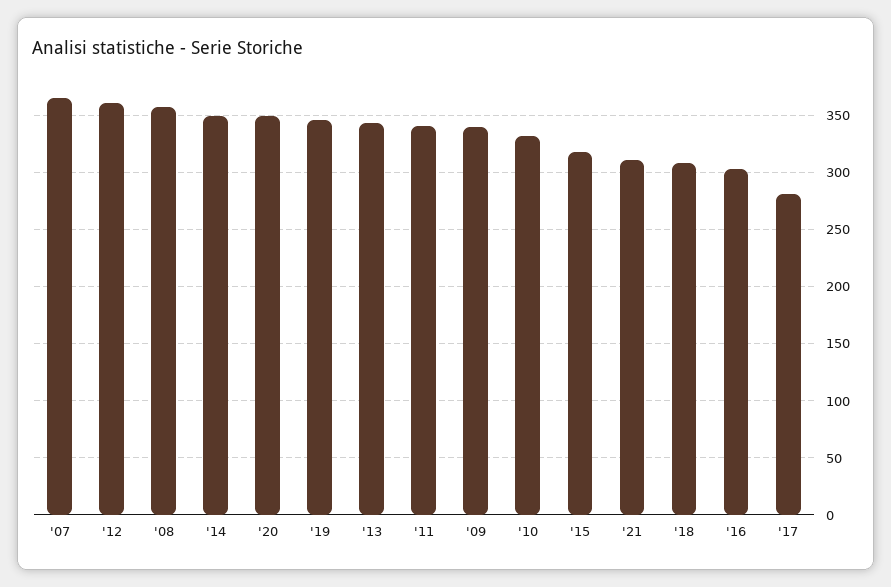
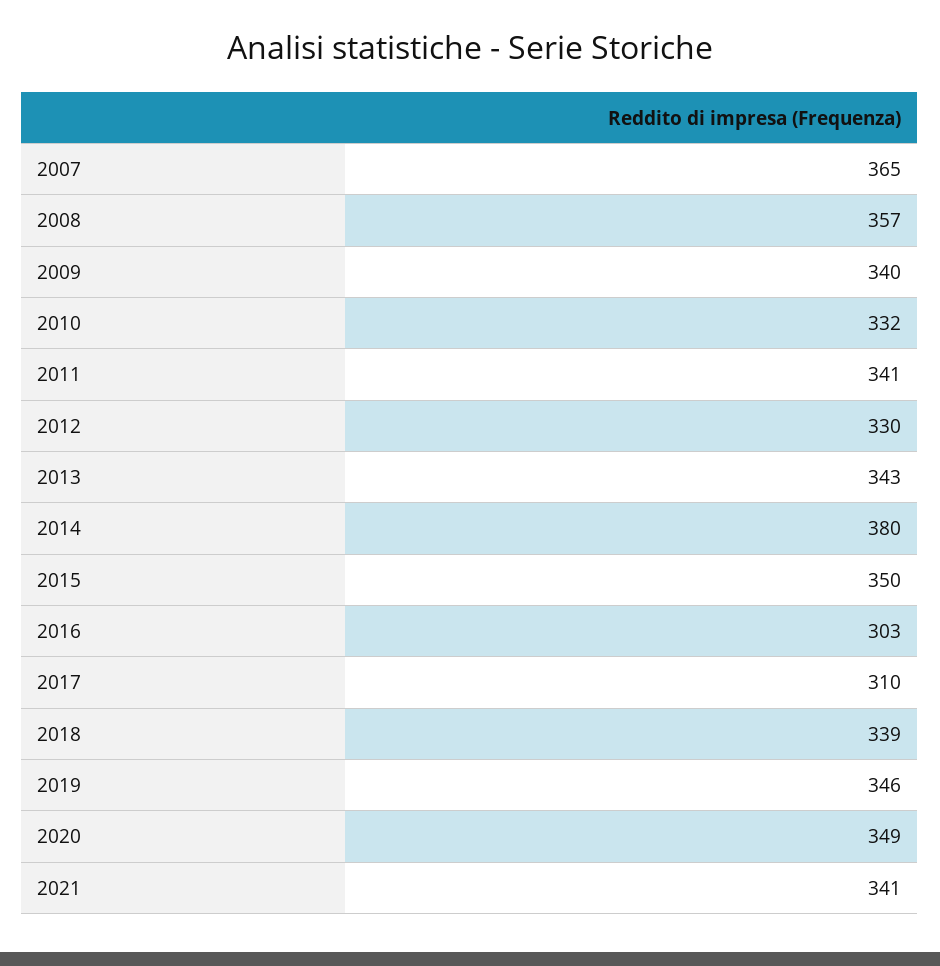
'12: 360 -> 330
'14: 350 -> 380
'15: 320 -> 350
'21: 310 -> 341
'18: 310 -> 339
'17: 280 -> 310

